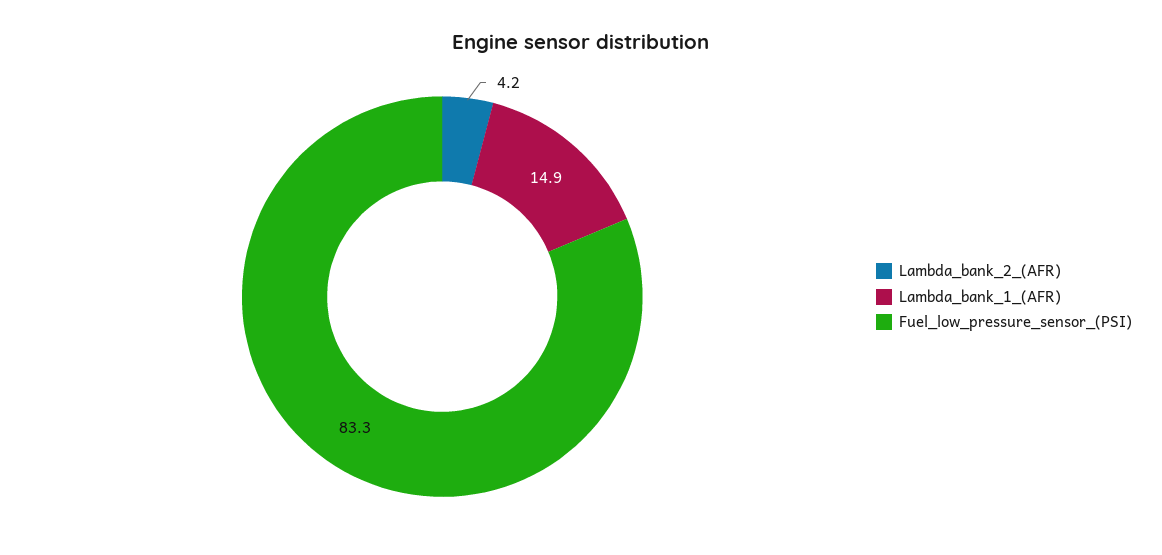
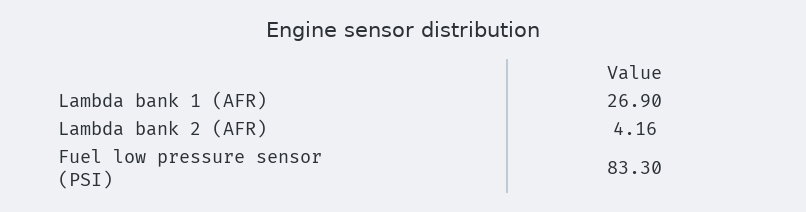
Lambda_bank_1_(AFR): 14.9 -> 26.9

